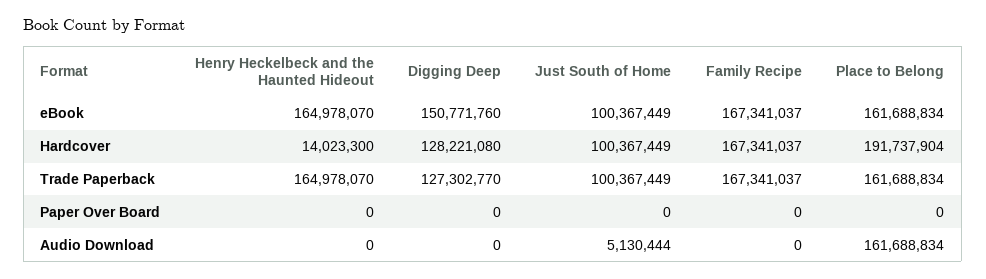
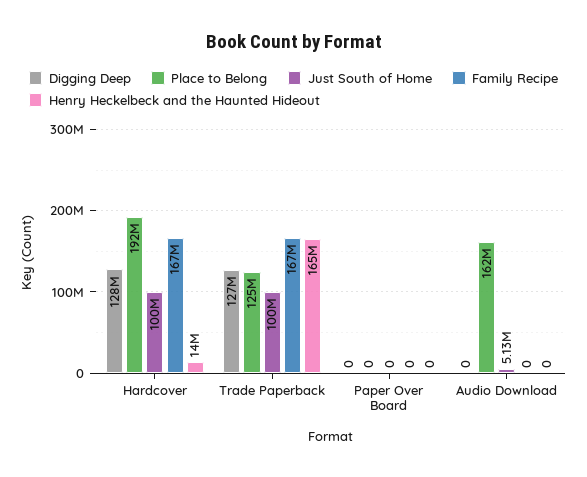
Henry Heckelbeck and the Haunted Hideout, eBook: 164978070 -> none
Digging Deep, eBook: 150771760 -> none
Just South of Home, eBook: 100367449 -> none
Family Recipe, eBook: 167341037 -> none
Place to Belong, eBook: 161688834 -> none
Place to Belong, Trade Paperback: 161688834 -> 125000000

